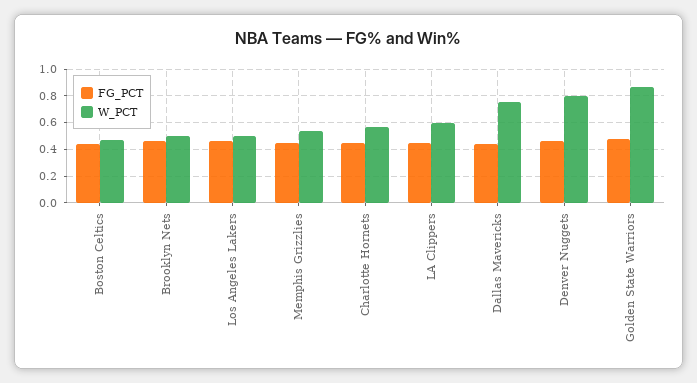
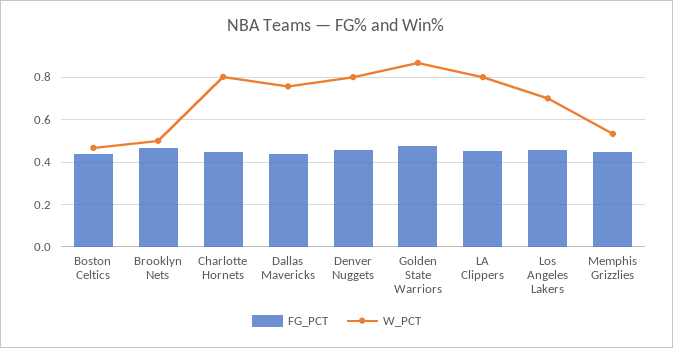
W_PCT, Los Angeles Lakers: 0.5 -> 0.7
W_PCT, Charlotte Hornets: 0.55 -> 0.8
W_PCT, LA Clippers: 0.6 -> 0.8

